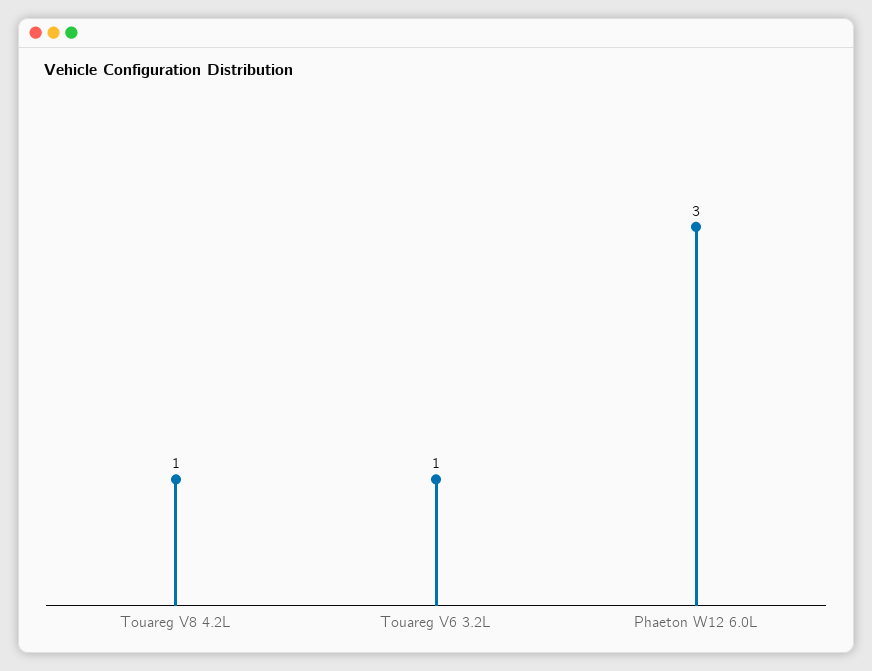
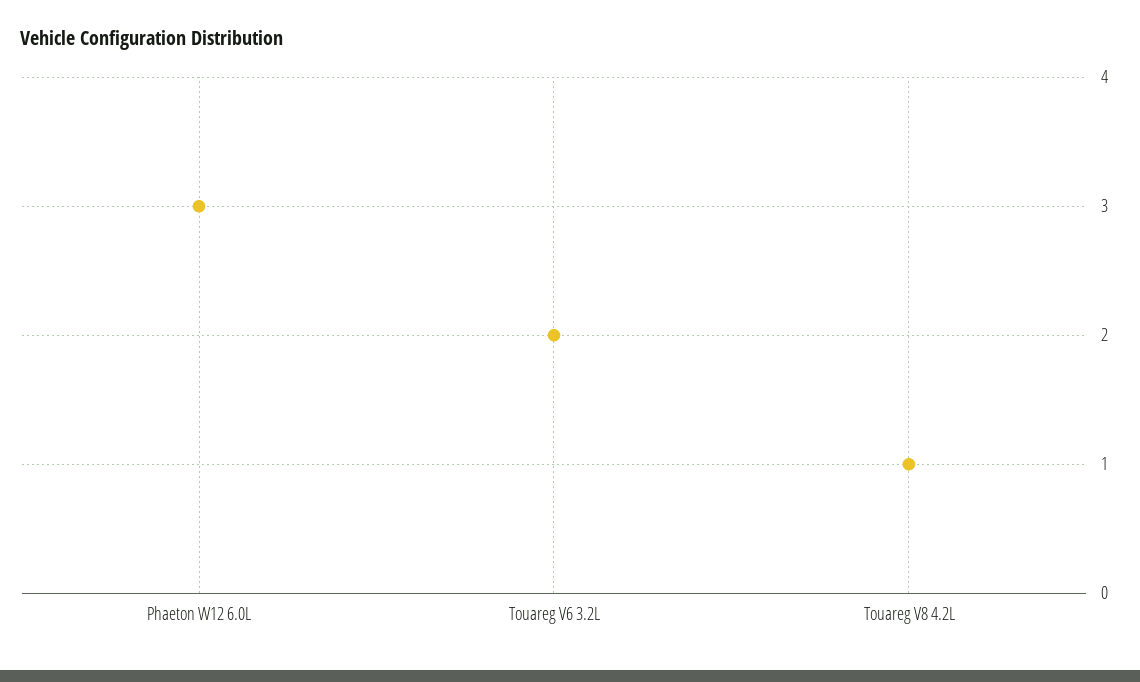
Touareg V6 3.2L: 1 -> 2

